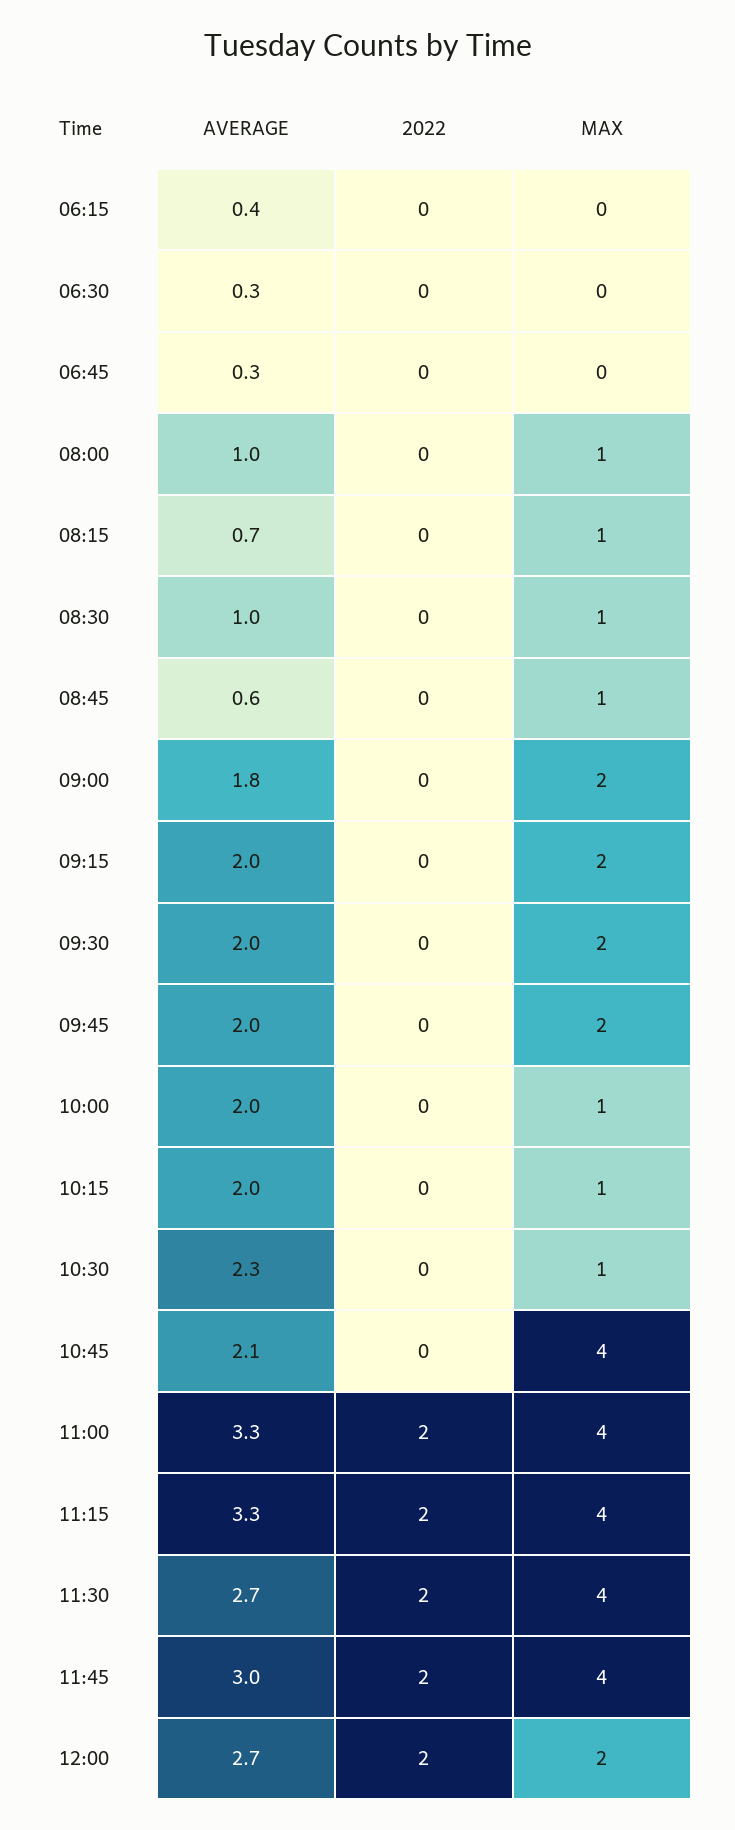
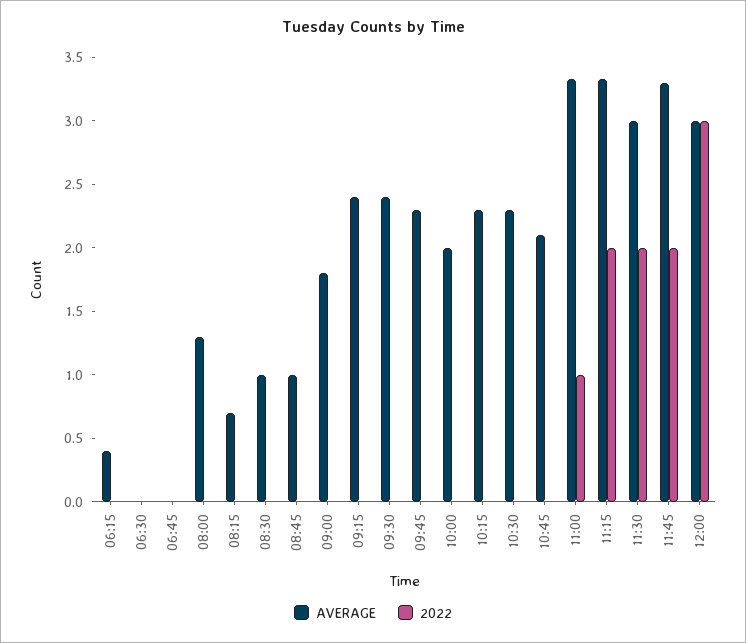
MAX, 06:15: 0 -> none
AVERAGE, 06:30: 0.3 -> 0
MAX, 06:30: 0 -> none
AVERAGE, 06:45: 0.3 -> 0
MAX, 06:45: 0 -> none
AVERAGE, 08:00: 1 -> 1.3
MAX, 08:00: 1 -> none
MAX, 08:15: 1 -> none
MAX, 08:30: 1 -> none
AVERAGE, 08:45: 0.6 -> 1
MAX, 08:45: 1 -> none
MAX, 09:00: 2 -> none
AVERAGE, 09:15: 2 -> 2.4
MAX, 09:15: 2 -> none
AVERAGE, 09:30: 2 -> 2.4
MAX, 09:30: 2 -> none
AVERAGE, 09:45: 2 -> 2.3
MAX, 09:45: 2 -> none
MAX, 10:00: 1 -> none
AVERAGE, 10:15: 2 -> 2.3
MAX, 10:15: 1 -> none
MAX, 10:30: 1 -> none
MAX, 10:45: 4 -> none
2022, 11:00: 2 -> 1
MAX, 11:00: 4 -> none
MAX, 11:15: 4 -> none
AVERAGE, 11:30: 2.7 -> 3
MAX, 11:30: 4 -> none
AVERAGE, 11:45: 3 -> 3.3
MAX, 11:45: 4 -> none
AVERAGE, 12:00: 2.7 -> 3
2022, 12:00: 2 -> 3
MAX, 12:00: 2 -> none

